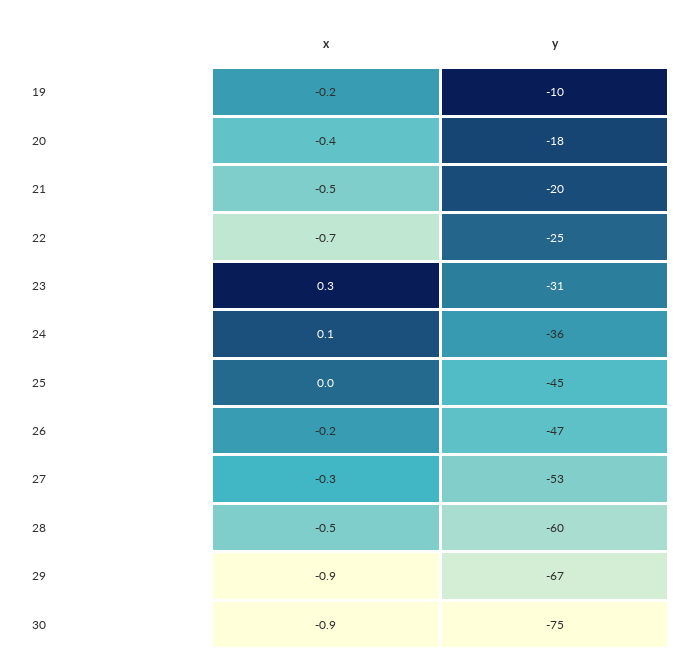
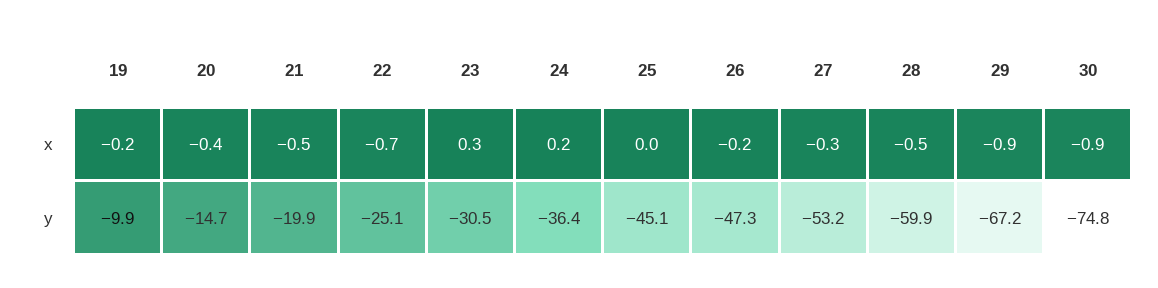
y, 20: -18 -> -14.7
x, 24: 0.1 -> 0.2

